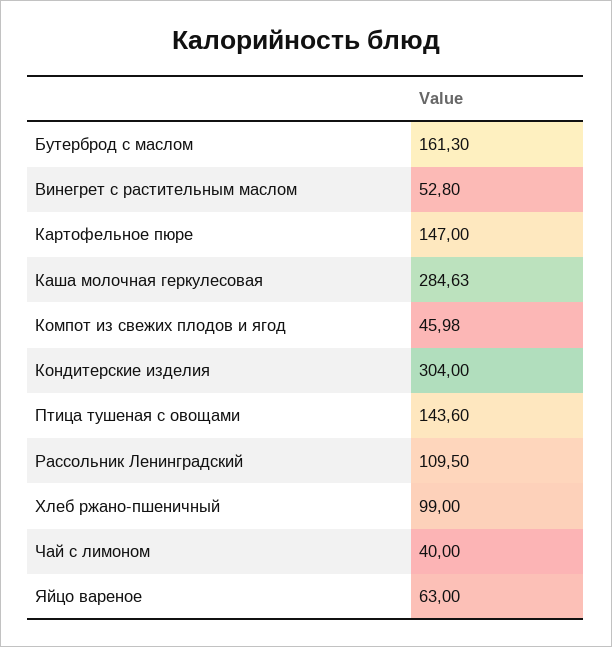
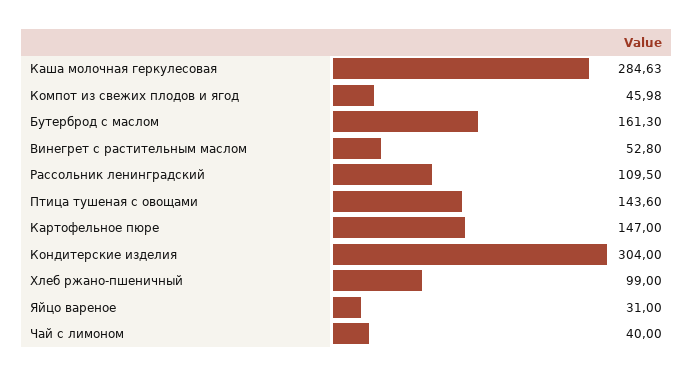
Яйцо вареное: 63 -> 31

